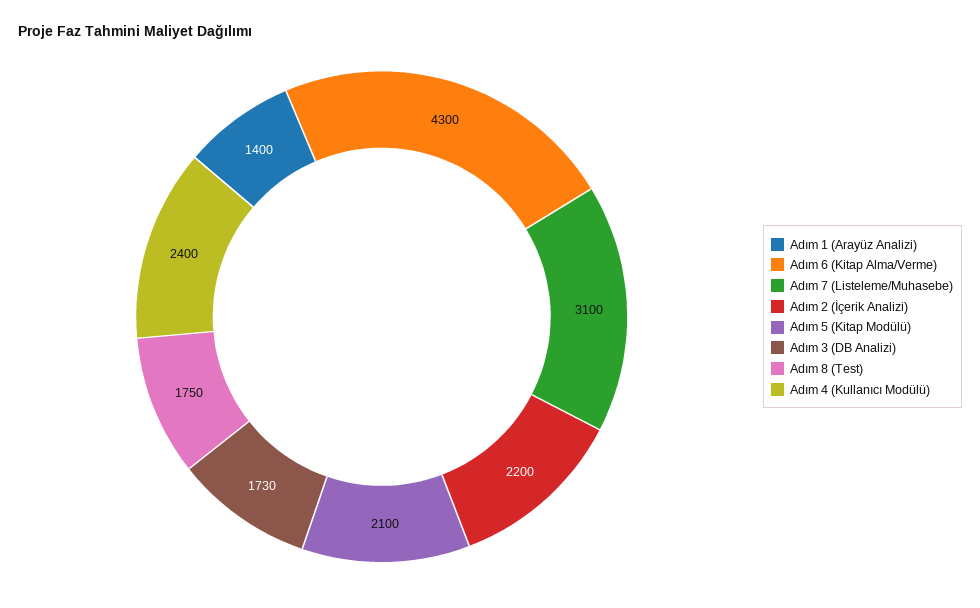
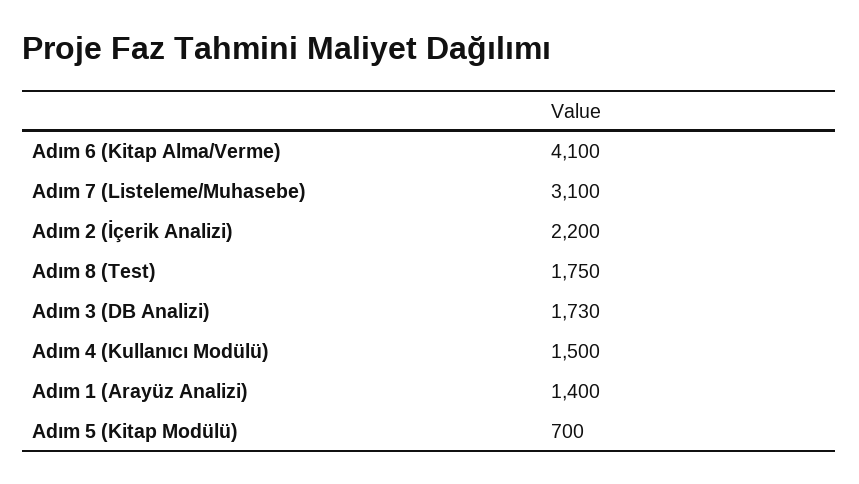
Adım 6 (Kitap Alma/Verme): 4300 -> 4100
Adım 5 (Kitap Modülü): 2100 -> 700
Adım 4 (Kullanıcı Modülü): 2400 -> 1500

